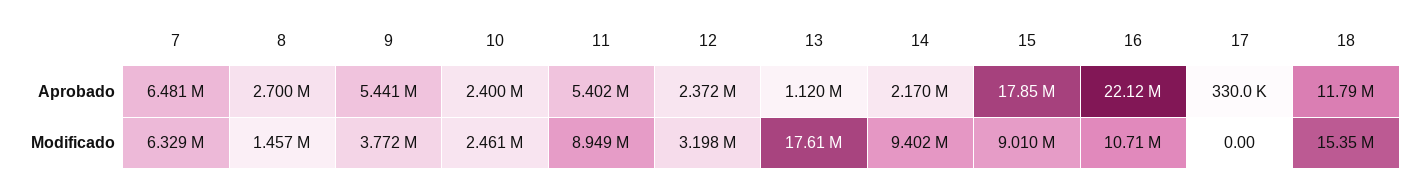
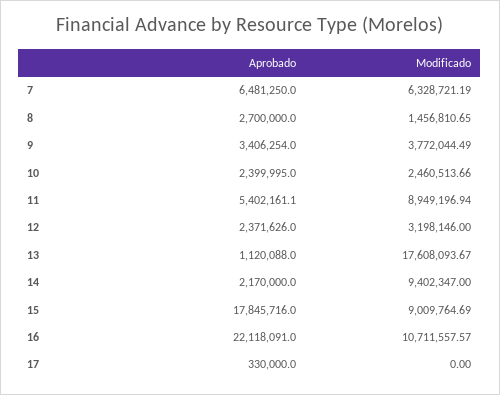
9, Aprobado: 5441000 -> 3406254
18, Aprobado: 11790000 -> none
18, Modificado: 15350000 -> none

